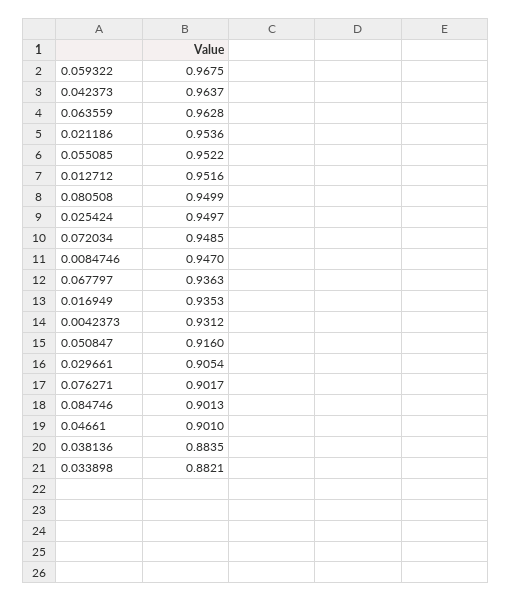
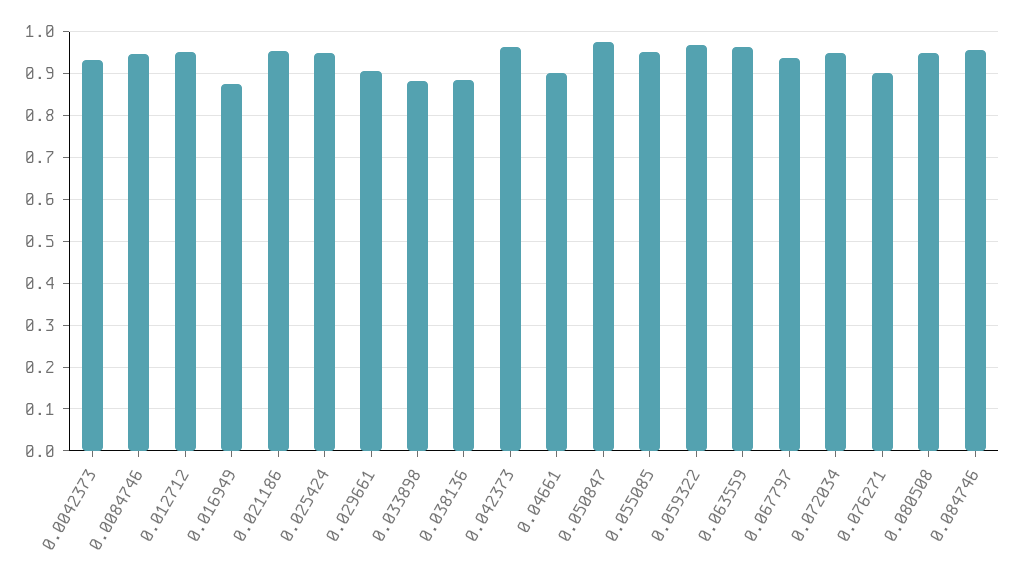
0.016949: 0.9353 -> 0.88
0.050847: 0.916 -> 0.98
0.084746: 0.9013 -> 0.96

